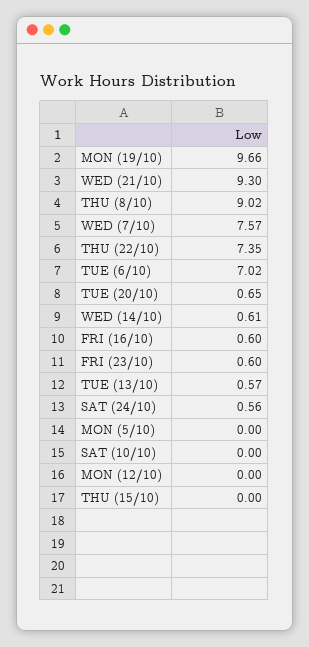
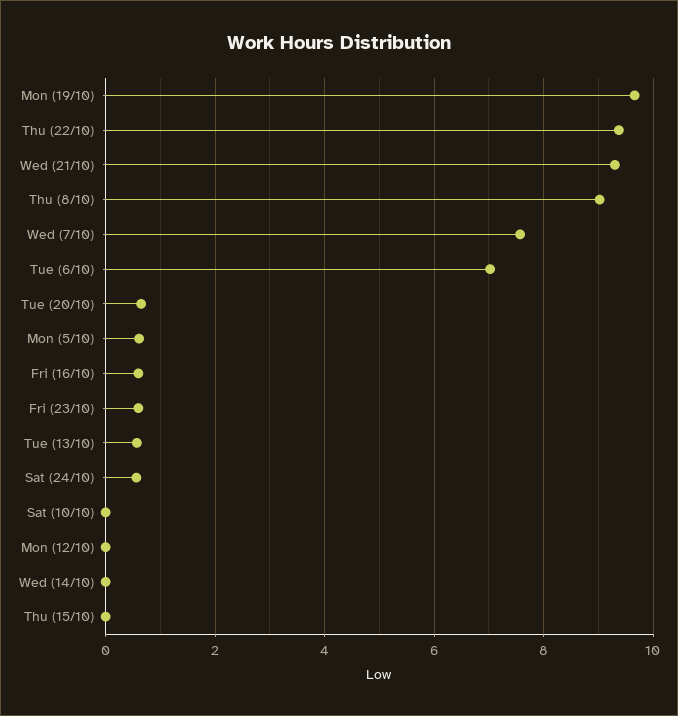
THU (22/10): 7.35 -> 9.4
WED (14/10): 0.61 -> 0
MON (5/10): 0 -> 0.6

